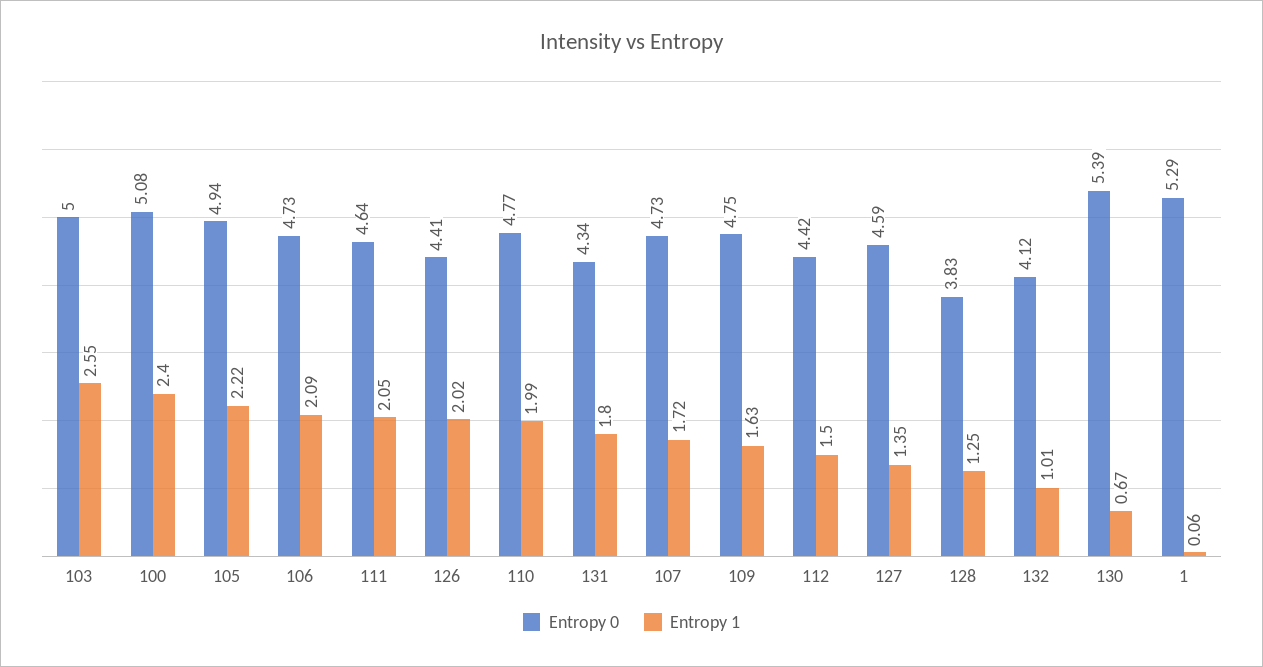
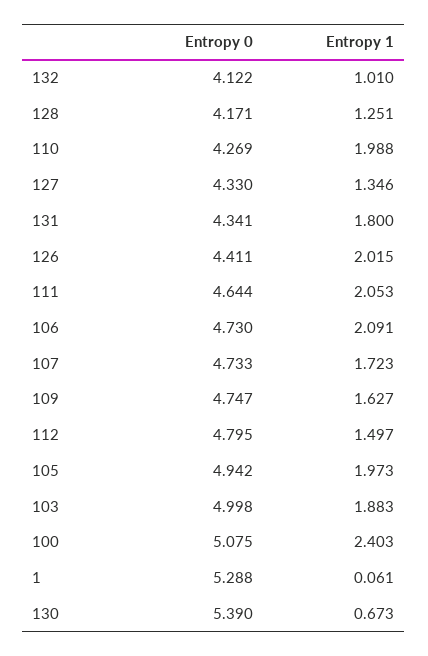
Entropy 1, 103: 2.55 -> 1.883
Entropy 1, 105: 2.22 -> 1.973
Entropy 0, 110: 4.77 -> 4.269
Entropy 0, 112: 4.42 -> 4.795
Entropy 0, 127: 4.59 -> 4.33
Entropy 0, 128: 3.83 -> 4.171

